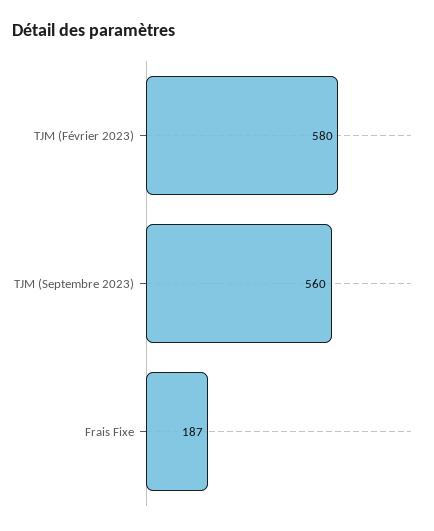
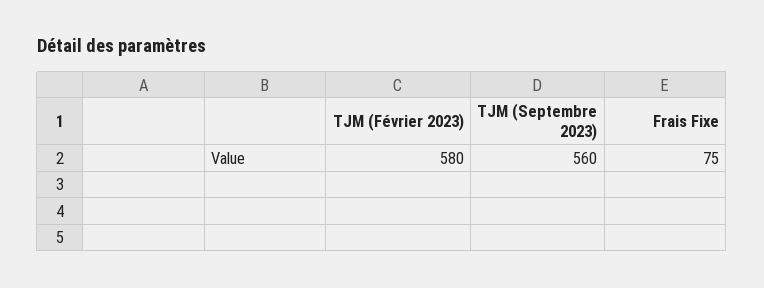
Frais Fixe: 187 -> 75

